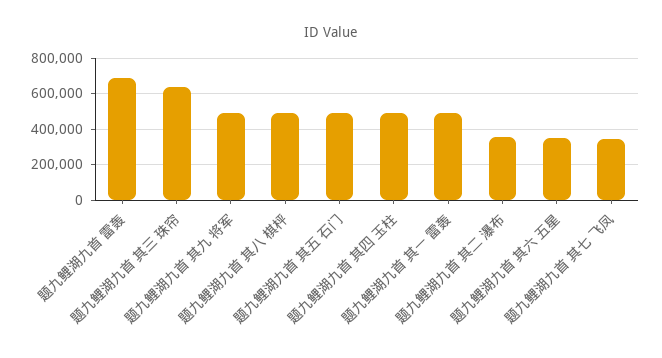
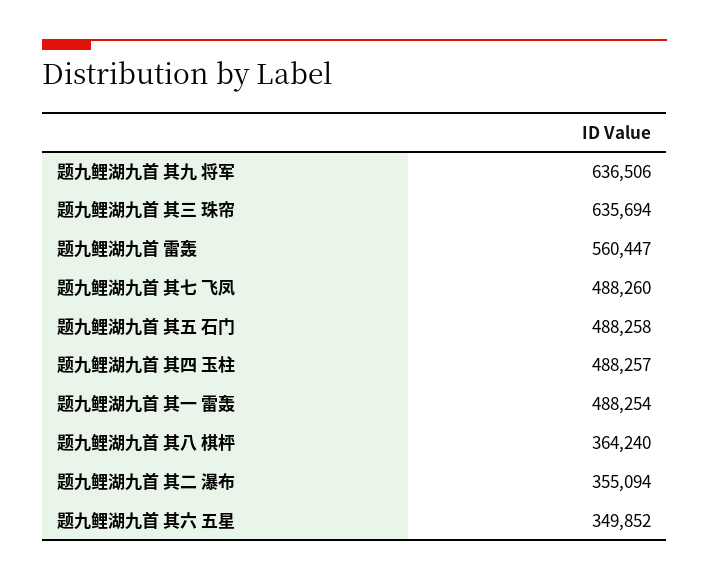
题九鲤湖九首 雷轰: 700000 -> 560447
题九鲤湖九首 其九 将军: 500000 -> 636506
题九鲤湖九首 其八 棋枰: 500000 -> 364240
题九鲤湖九首 其七 飞凤: 350000 -> 488260

